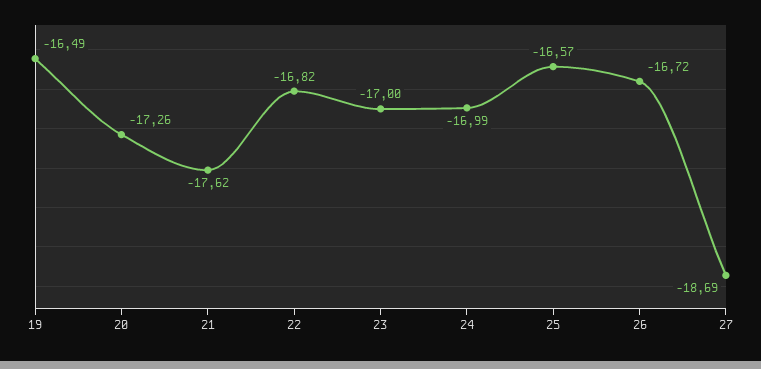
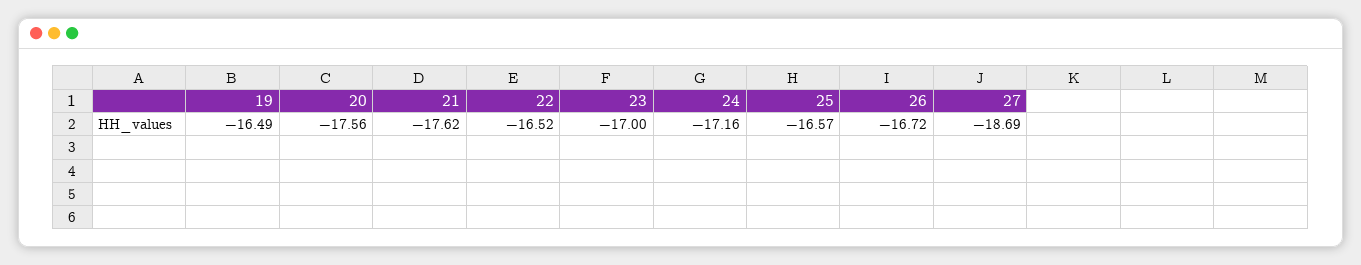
20: -17.26 -> -17.56
22: -16.82 -> -16.52
24: -16.99 -> -17.16

